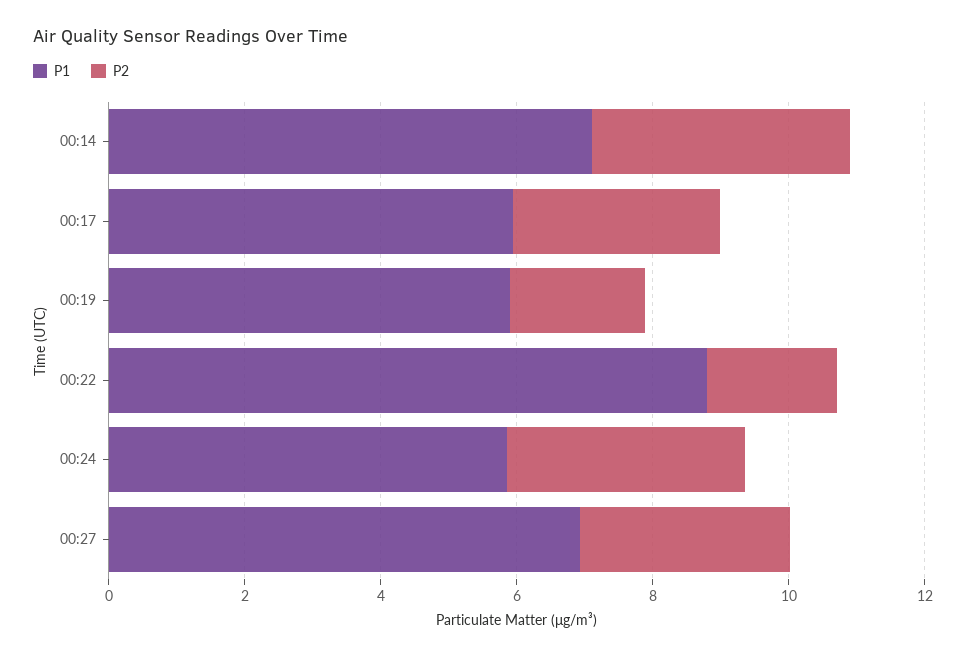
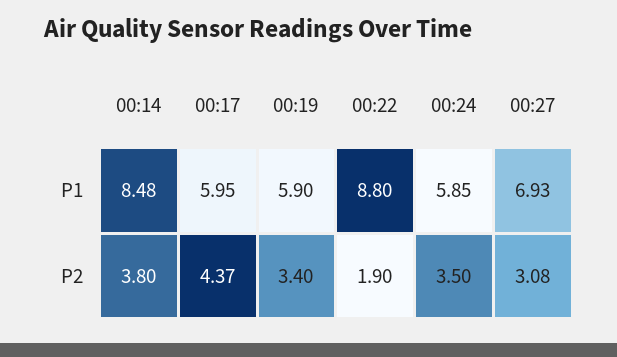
P1, 00:14: 7 -> 8.48
P2, 00:17: 3 -> 4.37
P2, 00:19: 2 -> 3.4

